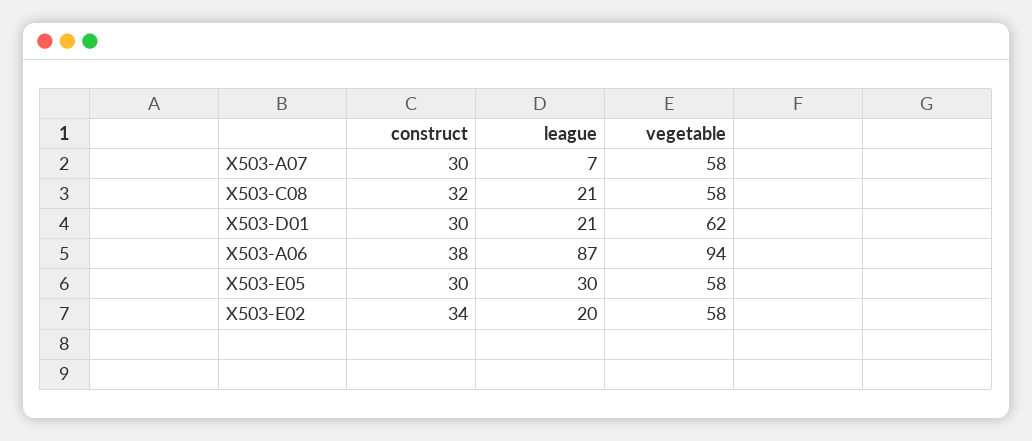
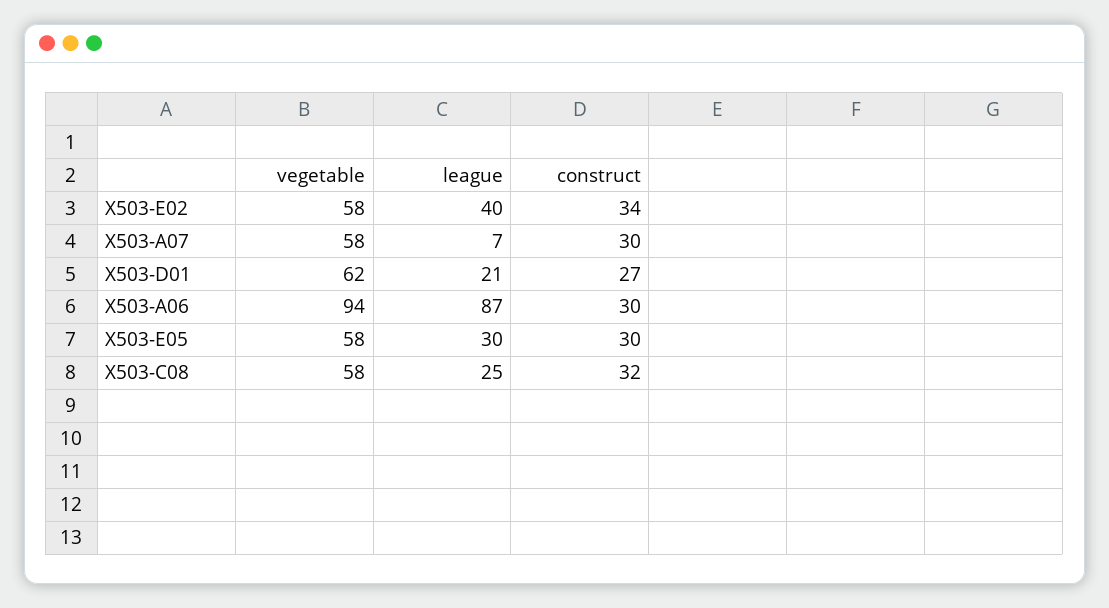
league, X503-C08: 21 -> 25
construct, X503-D01: 30 -> 27
construct, X503-A06: 38 -> 30
league, X503-E02: 20 -> 40

